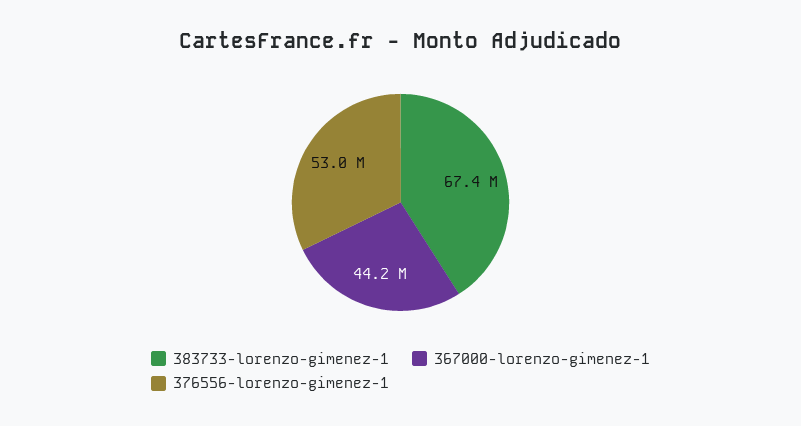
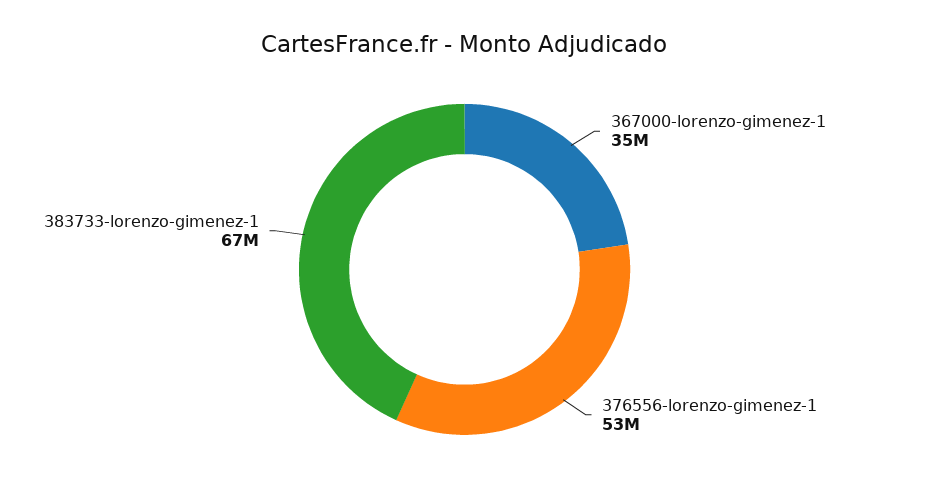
367000-lorenzo-gimenez-1: 44200000 -> 35000000

